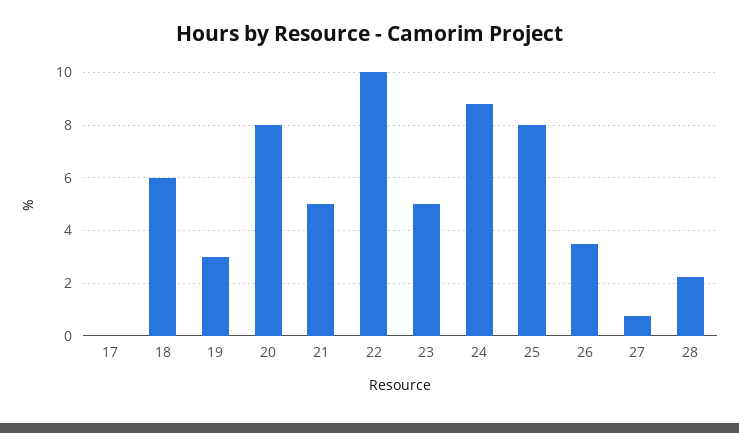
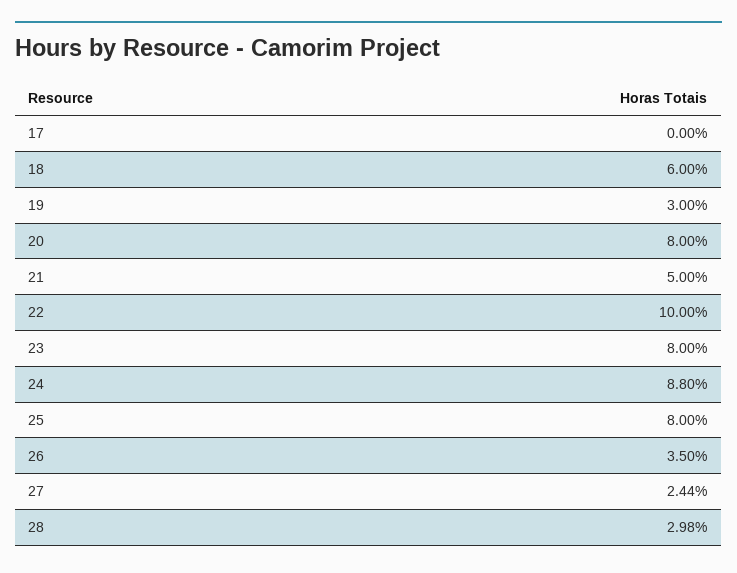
23: 5 -> 8
27: 0.75 -> 2.44
28: 2.25 -> 2.98

